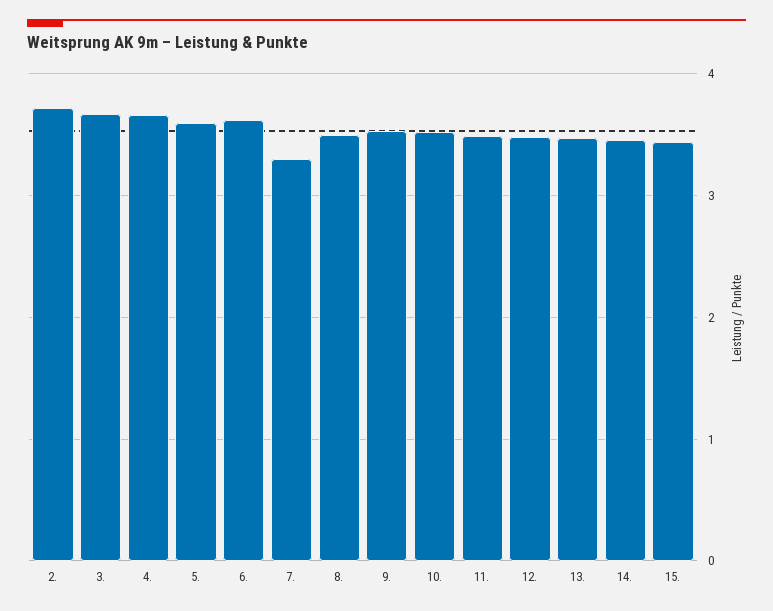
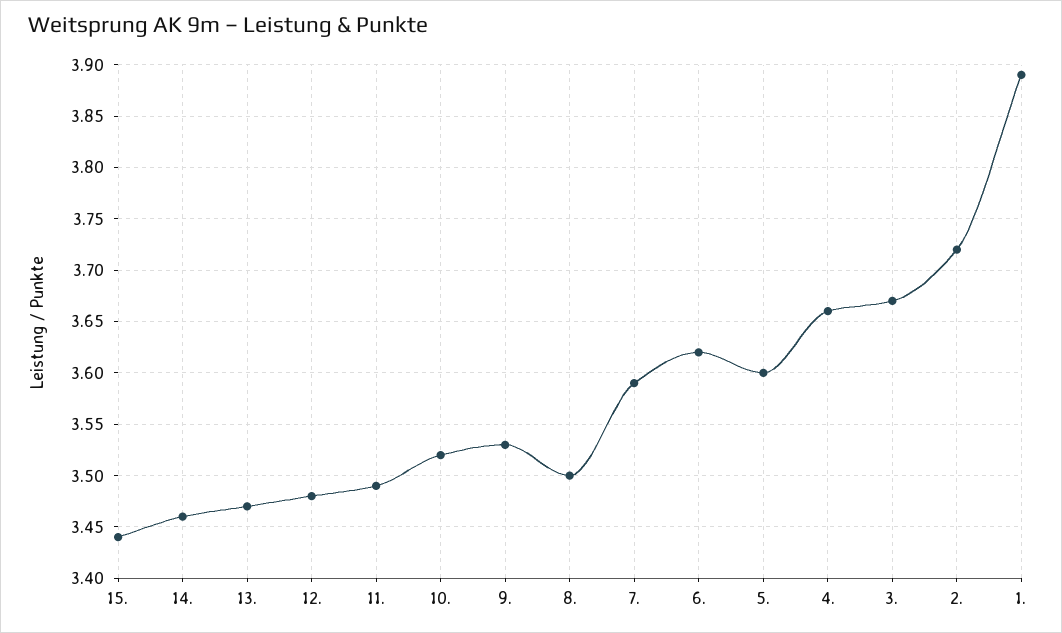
7.: 3.3 -> 3.59
1.: none -> 3.89

